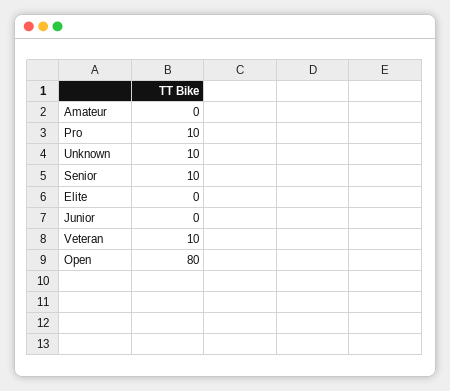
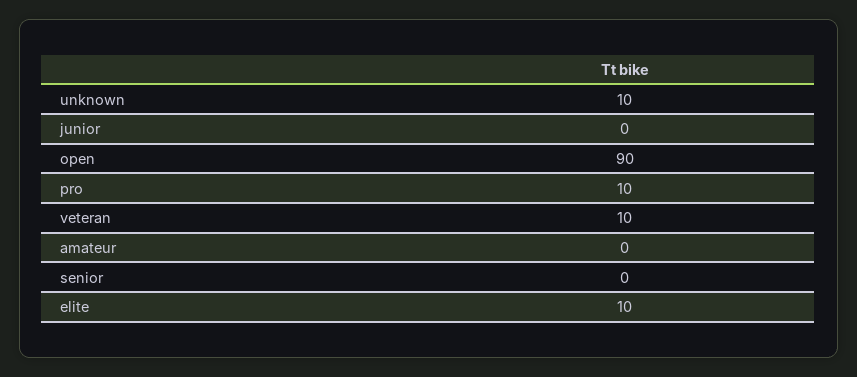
Senior: 10 -> 0
Elite: 0 -> 10
Open: 80 -> 90

